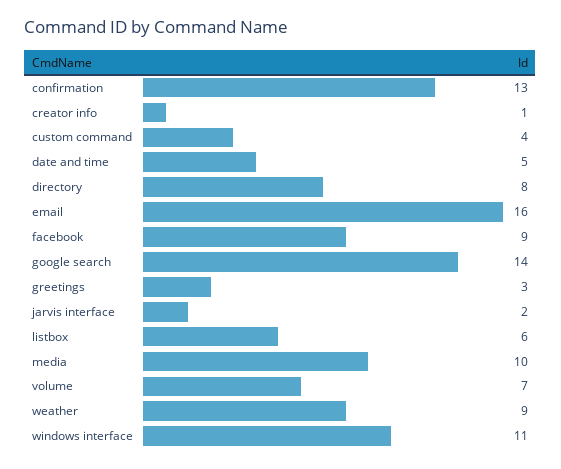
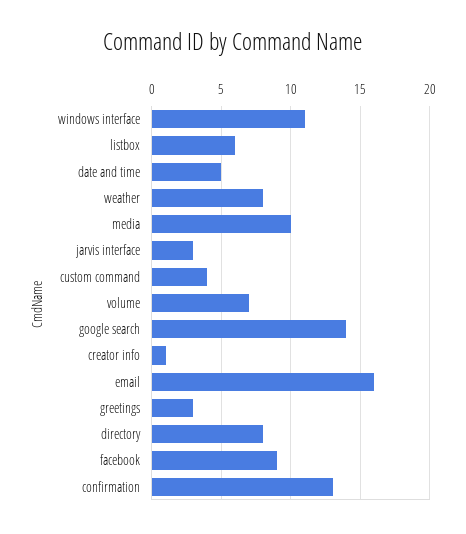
jarvis interface: 2 -> 3
weather: 9 -> 8

